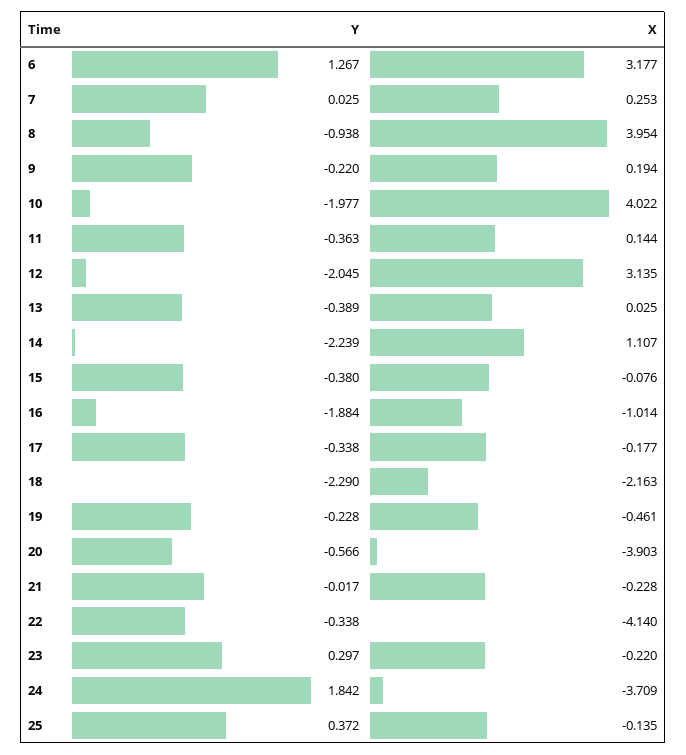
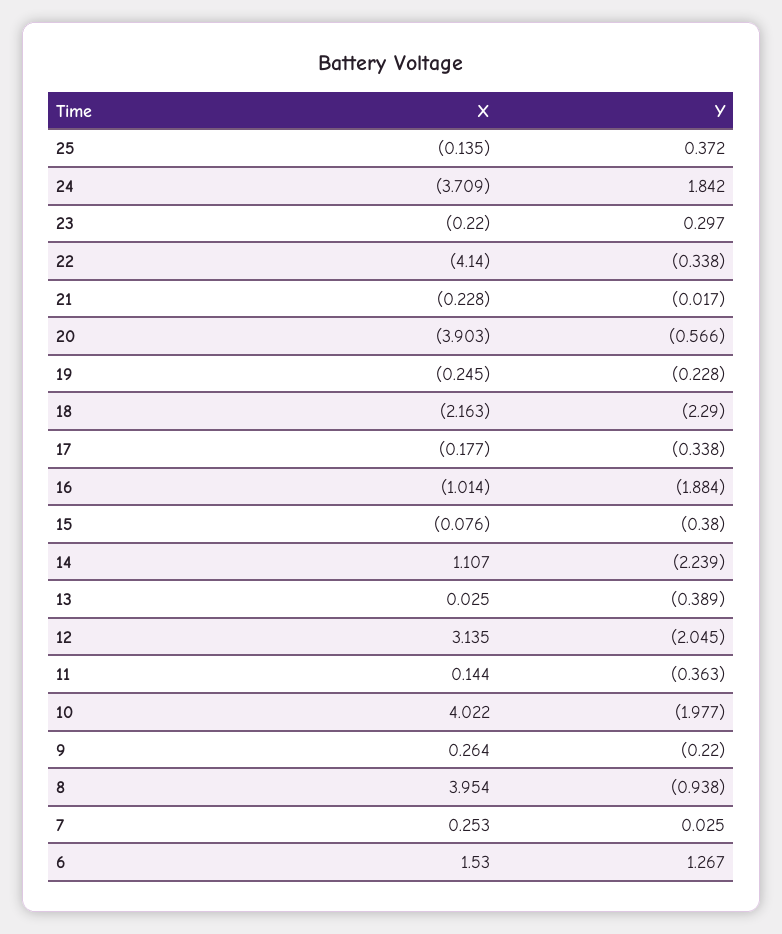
X, 6: 3.177 -> 1.53
X, 9: 0.194 -> 0.264
X, 19: -0.461 -> -0.245

